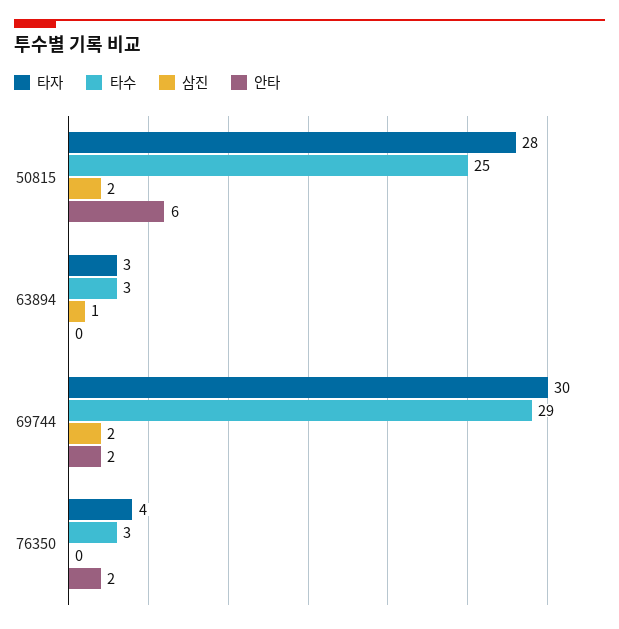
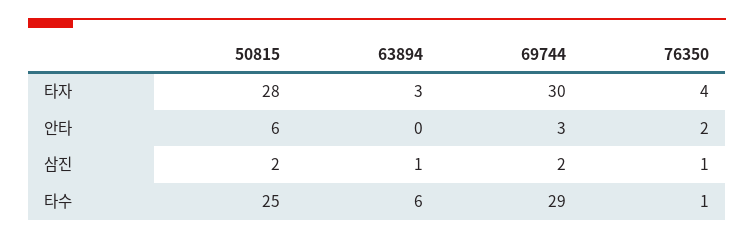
타수, 63894: 3 -> 6
안타, 69744: 2 -> 3
타수, 76350: 3 -> 1
삼진, 76350: 0 -> 1

